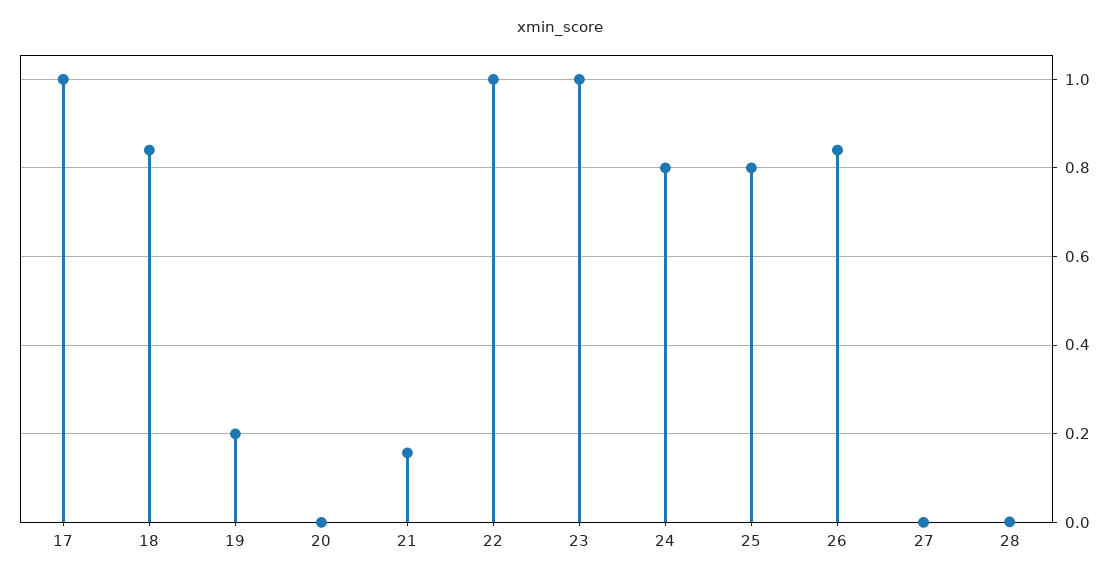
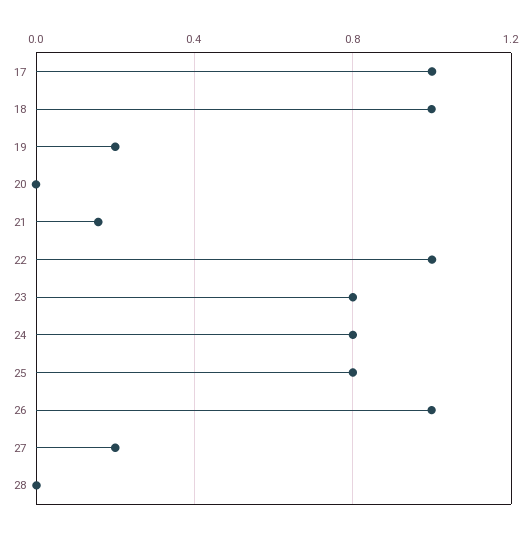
18: 0.84 -> 1
23: 1 -> 0.8
26: 0.84 -> 1
27: 0 -> 0.2

